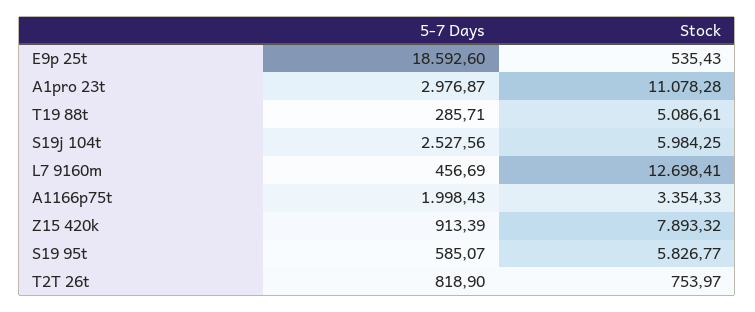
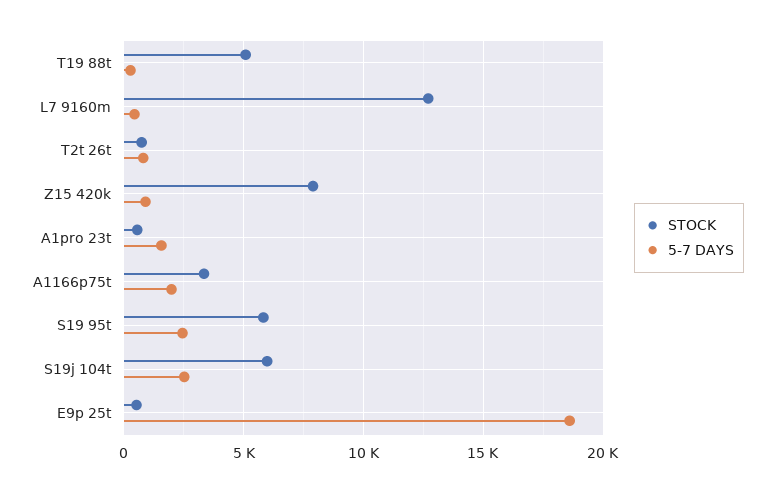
5-7 Days, A1pro 23t: 2976.87 -> 1500
Stock, A1pro 23t: 11078.28 -> 500
5-7 Days, S19 95t: 585.07 -> 2500

